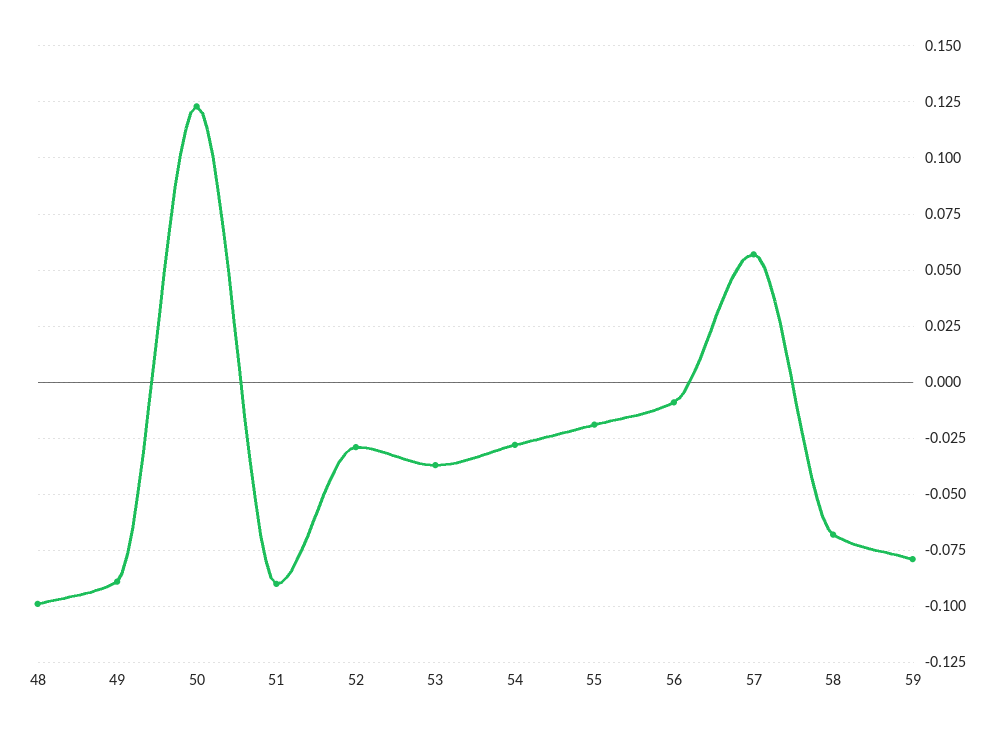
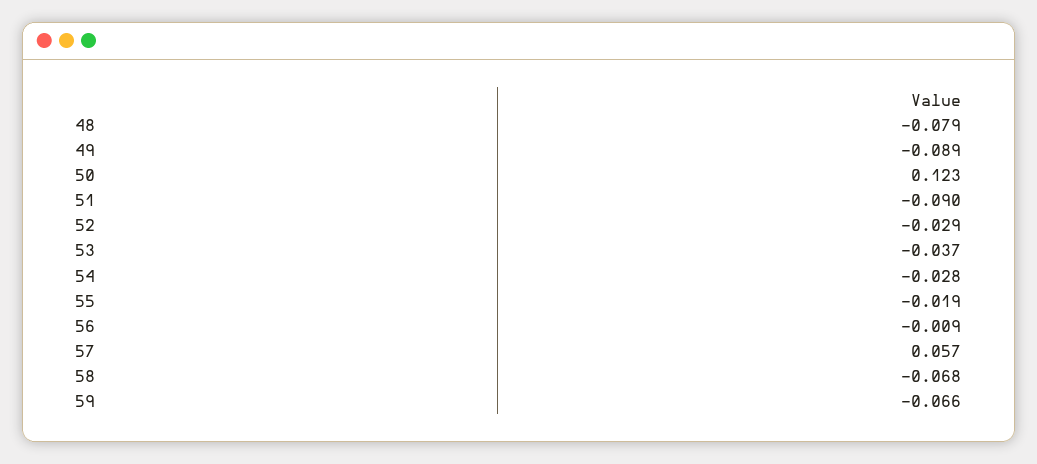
48: -0.1 -> -0.079
59: -0.08 -> -0.066

